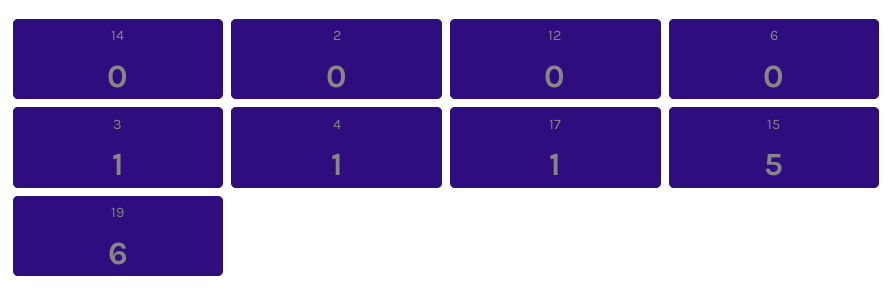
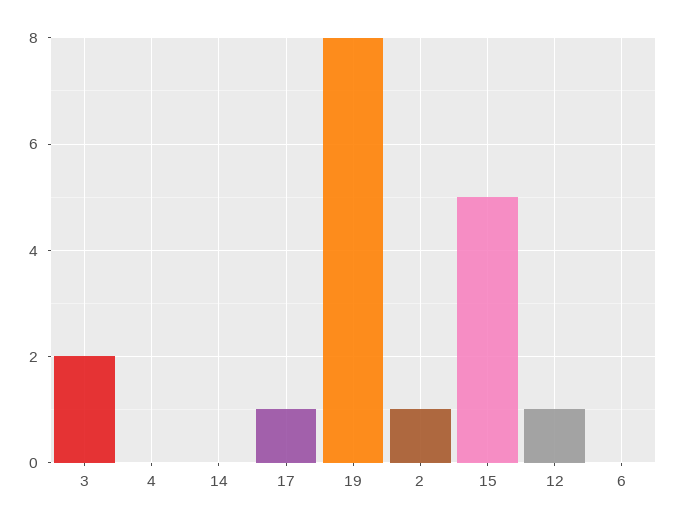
2: 0 -> 1
12: 0 -> 1
3: 1 -> 2
4: 1 -> 0
19: 6 -> 8

